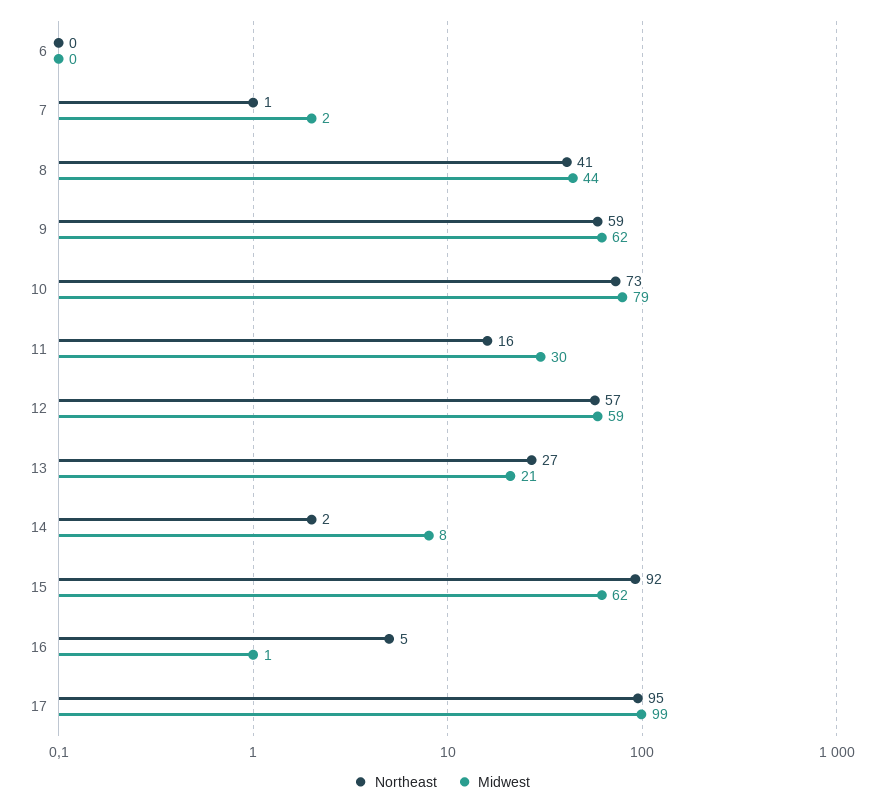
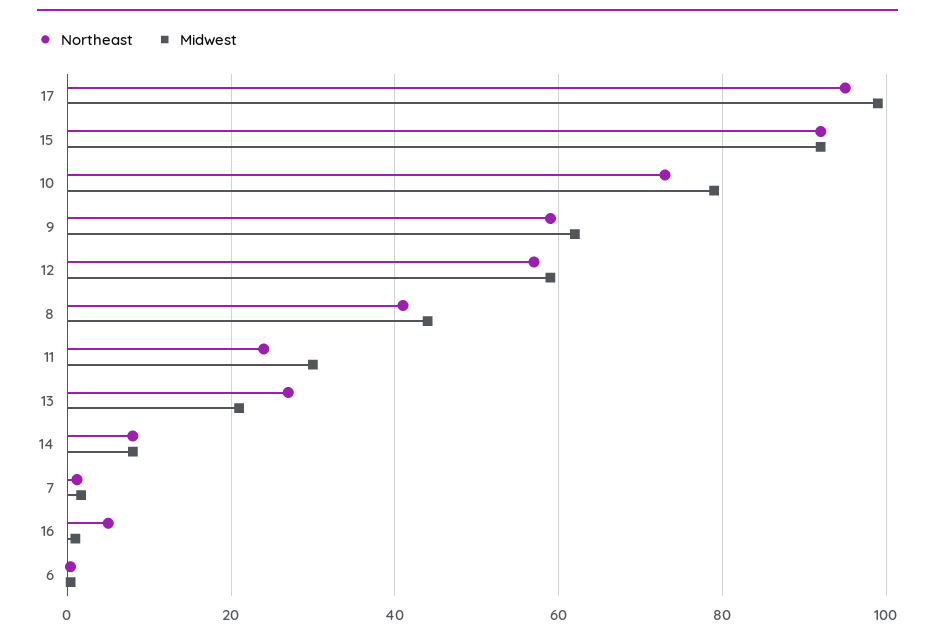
Northeast, 11: 16 -> 24
Northeast, 14: 2 -> 8
Midwest, 15: 62 -> 92

